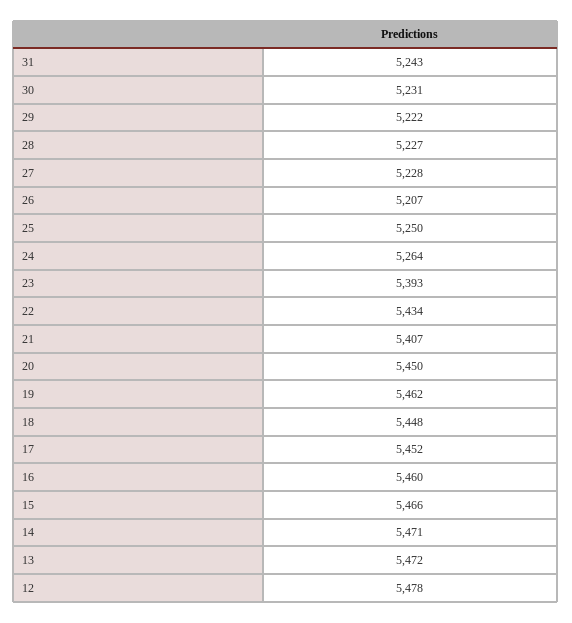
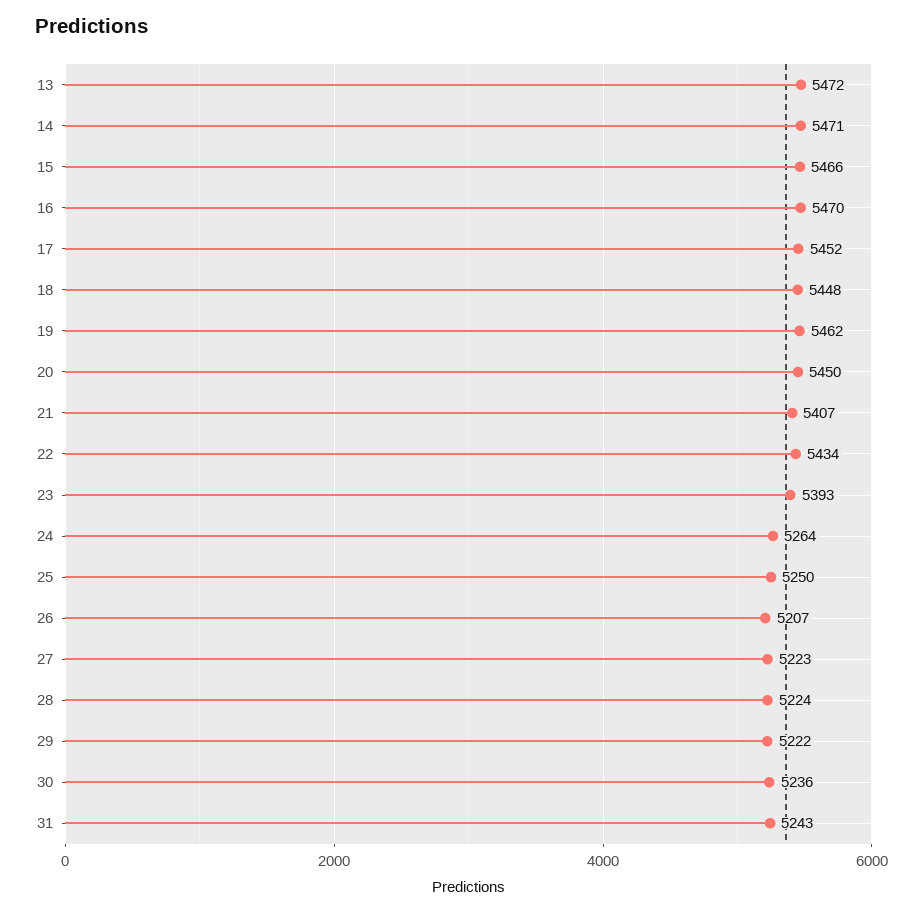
30: 5231 -> 5236
28: 5227 -> 5224
27: 5228 -> 5223
16: 5460 -> 5470
12: 5478 -> none

